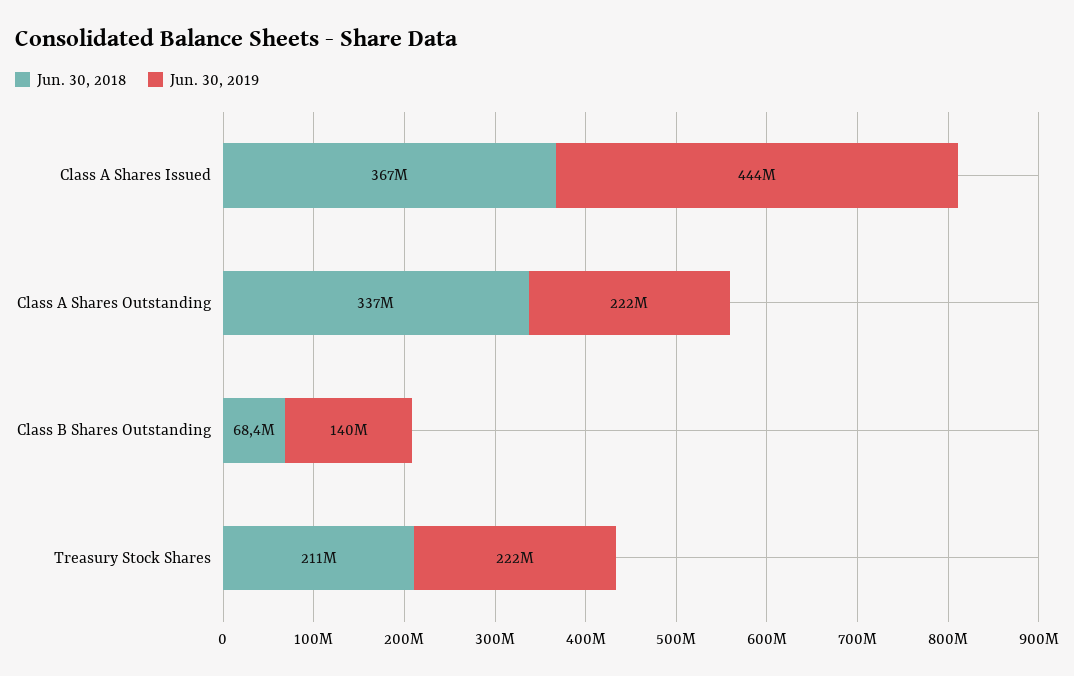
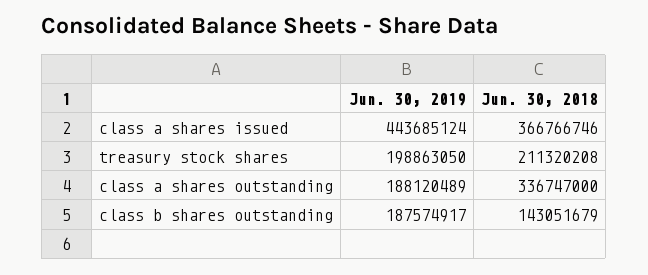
Jun. 30, 2019, Class A Shares Outstanding: 222000000 -> 188120489
Jun. 30, 2018, Class B Shares Outstanding: 68400000 -> 143051679
Jun. 30, 2019, Class B Shares Outstanding: 140000000 -> 187574917
Jun. 30, 2019, Treasury Stock Shares: 222000000 -> 198863050

